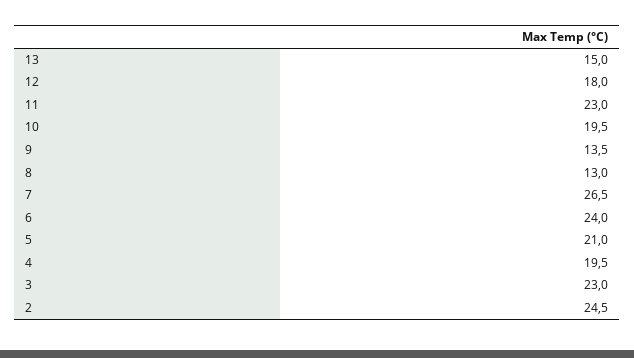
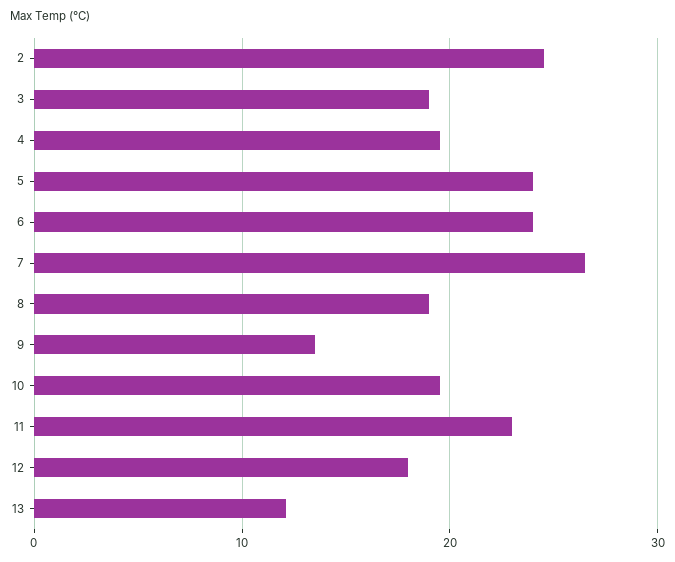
13: 15 -> 12
8: 13 -> 19
5: 21 -> 24
3: 23 -> 19

